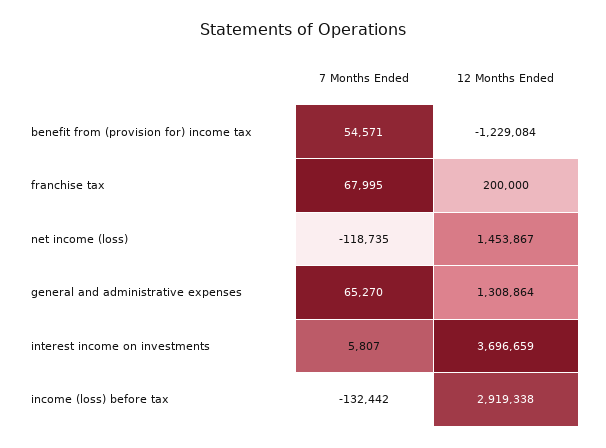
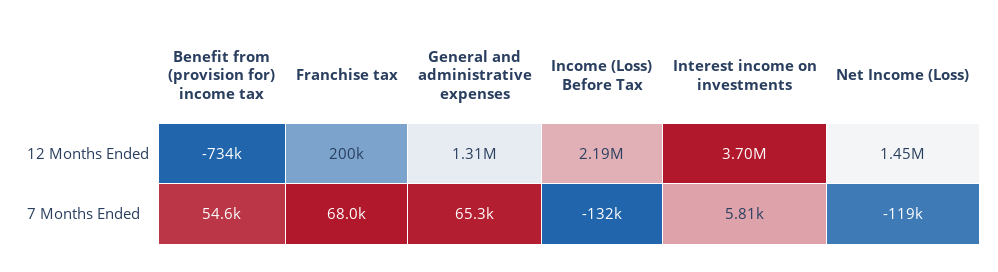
12 Months Ended, benefit from (provision for) income tax: -1229084 -> -734000
12 Months Ended, income (loss) before tax: 2919338 -> 2190000

